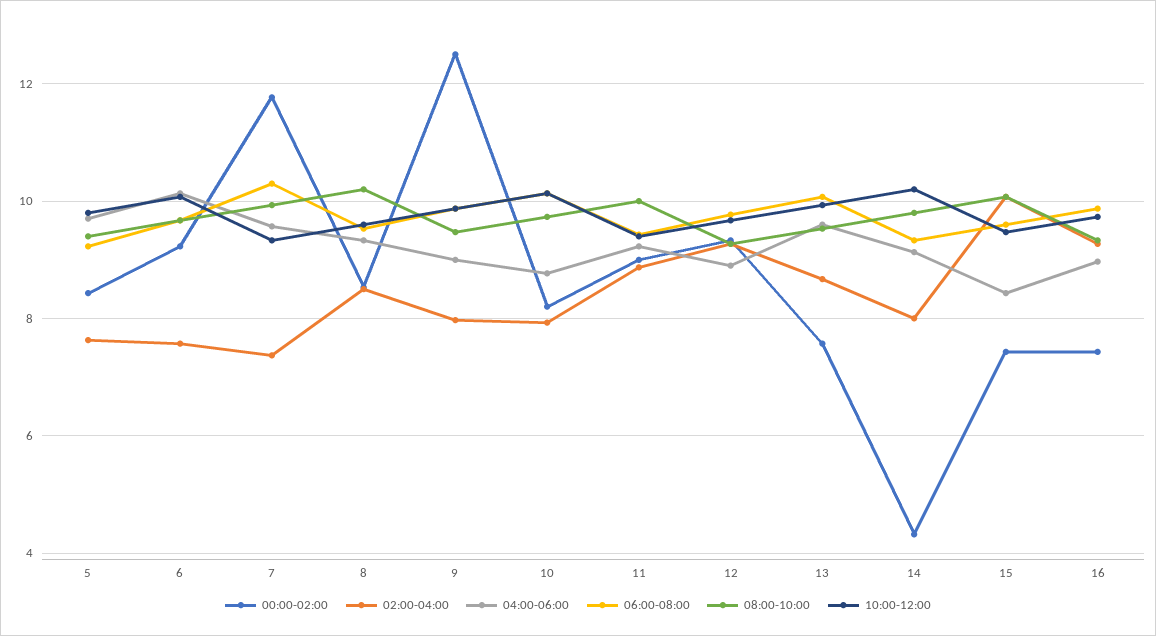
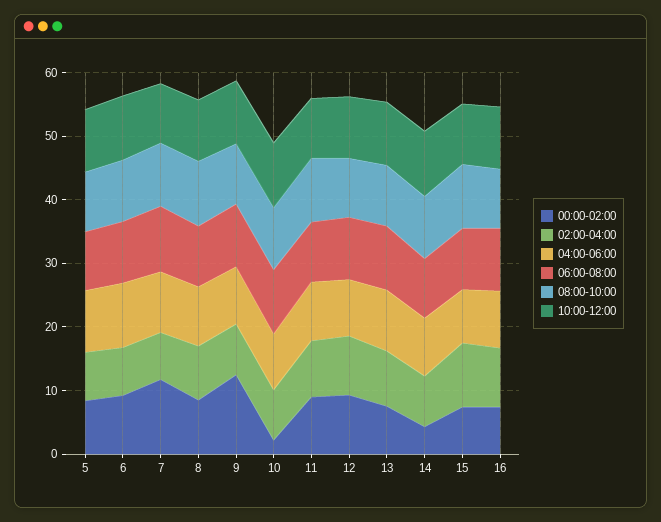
00:00-02:00, 10: 8.2 -> 2

